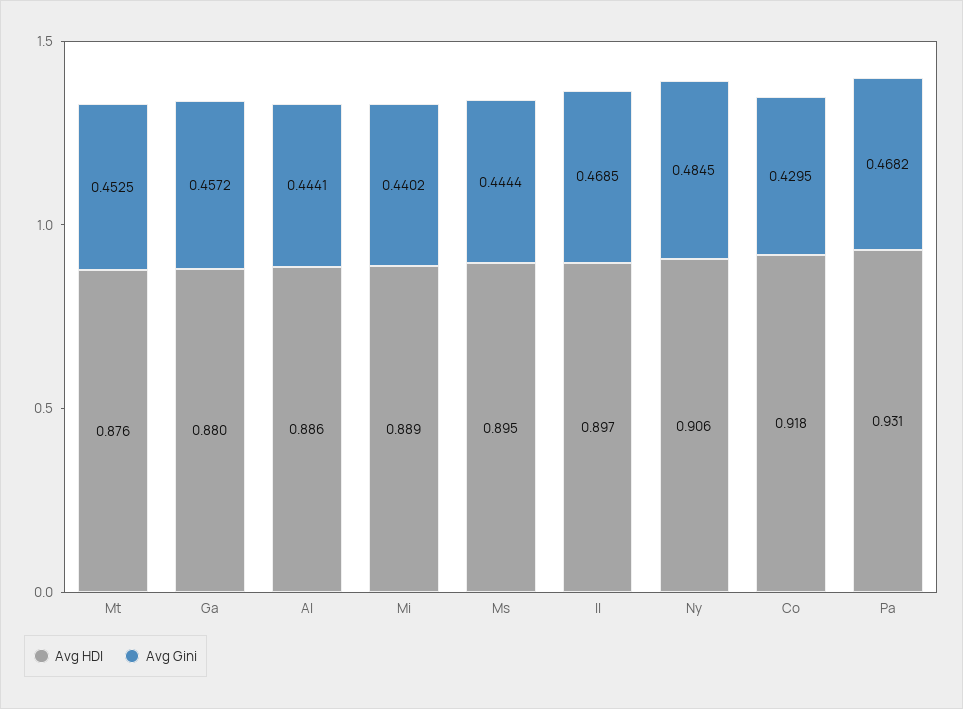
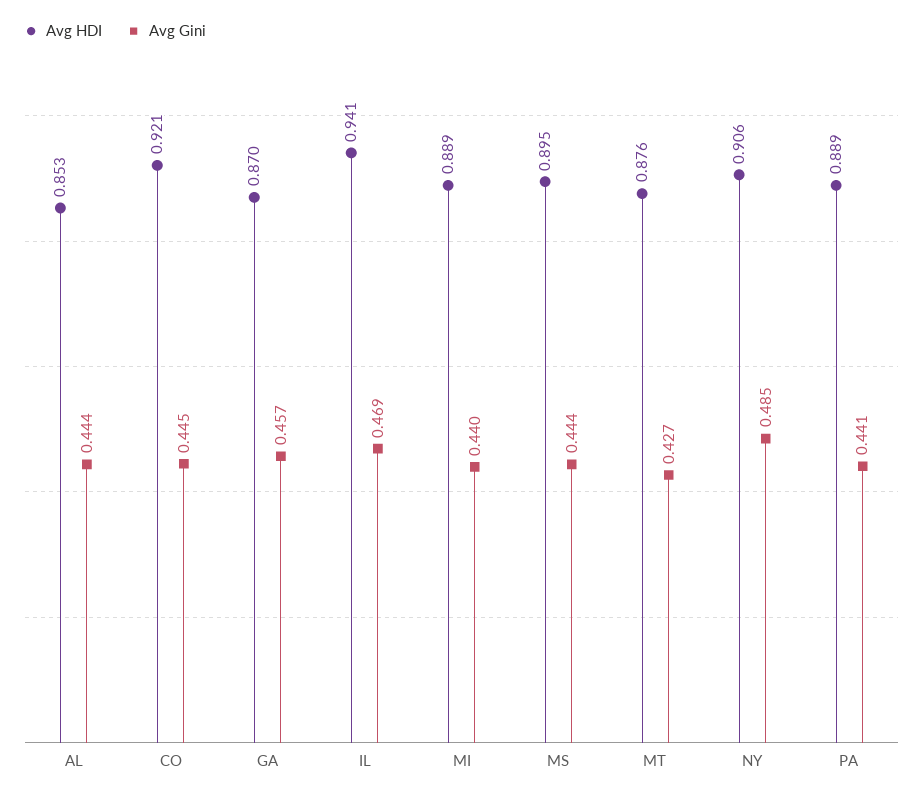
Avg Gini, Mt: 0.4525 -> 0.427
Avg HDI, Ga: 0.88 -> 0.87
Avg HDI, Al: 0.886 -> 0.853
Avg HDI, Il: 0.897 -> 0.941
Avg HDI, Co: 0.918 -> 0.921
Avg Gini, Co: 0.4295 -> 0.445
Avg HDI, Pa: 0.931 -> 0.889
Avg Gini, Pa: 0.4682 -> 0.441

